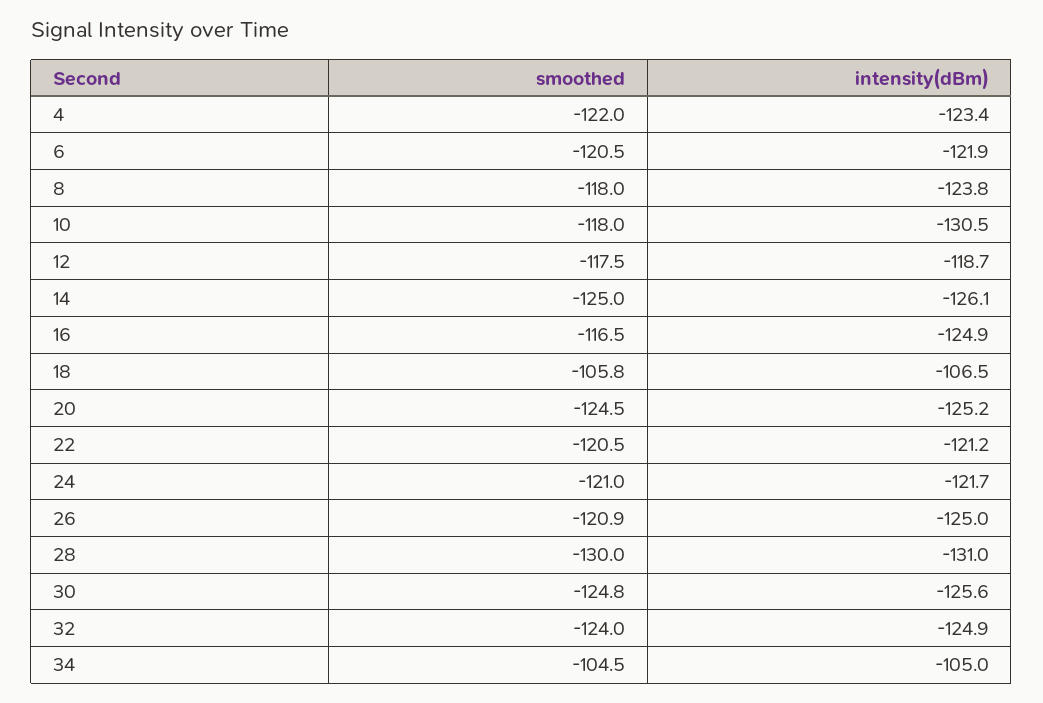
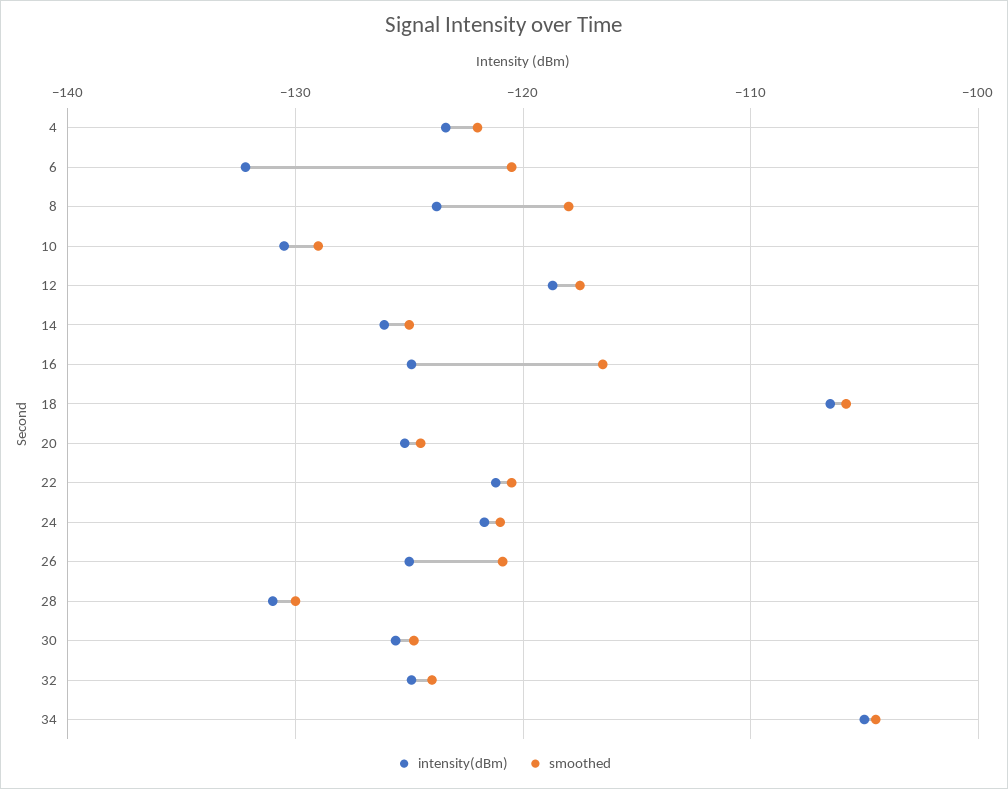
intensity(dBm), 6: -121.9 -> -132
smoothed, 10: -118 -> -129

